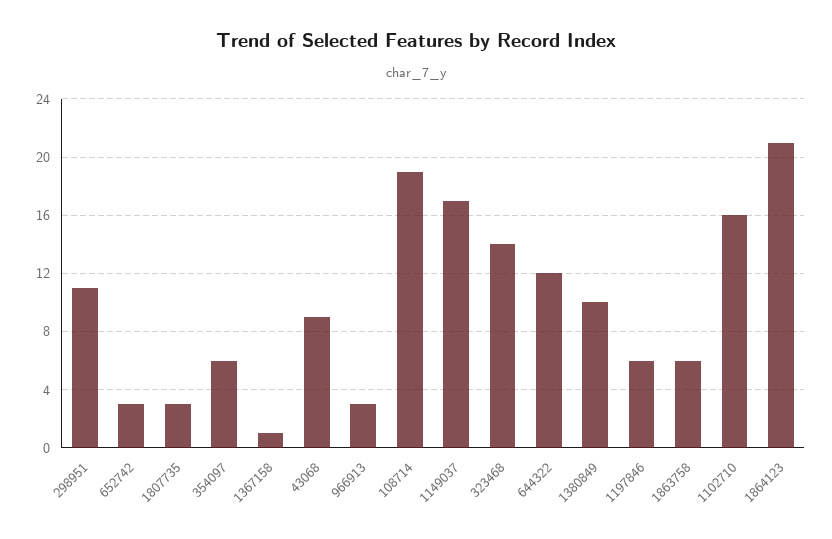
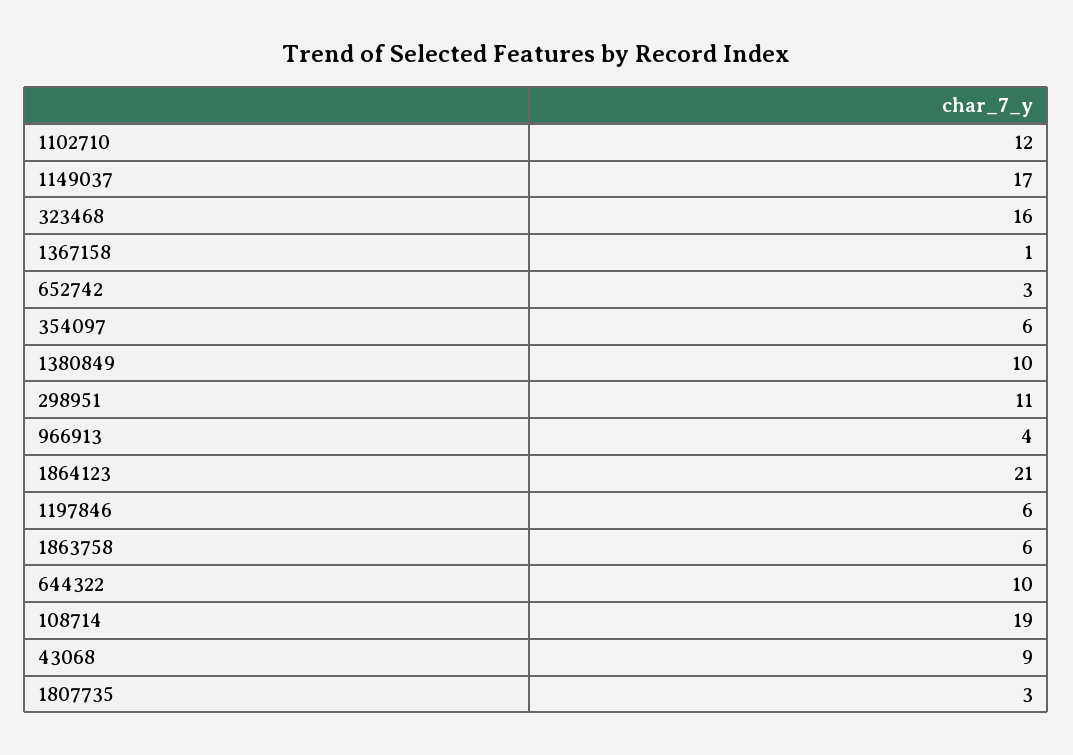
966913: 3 -> 4
323468: 14 -> 16
644322: 12 -> 10
1102710: 16 -> 12

